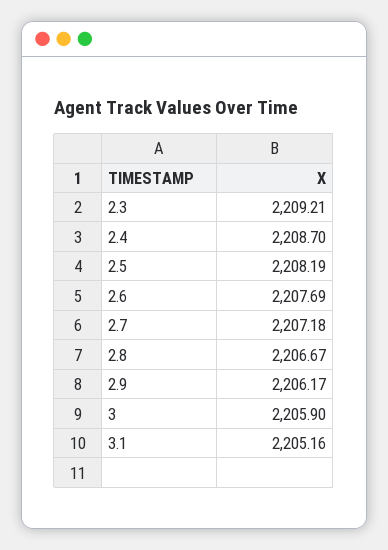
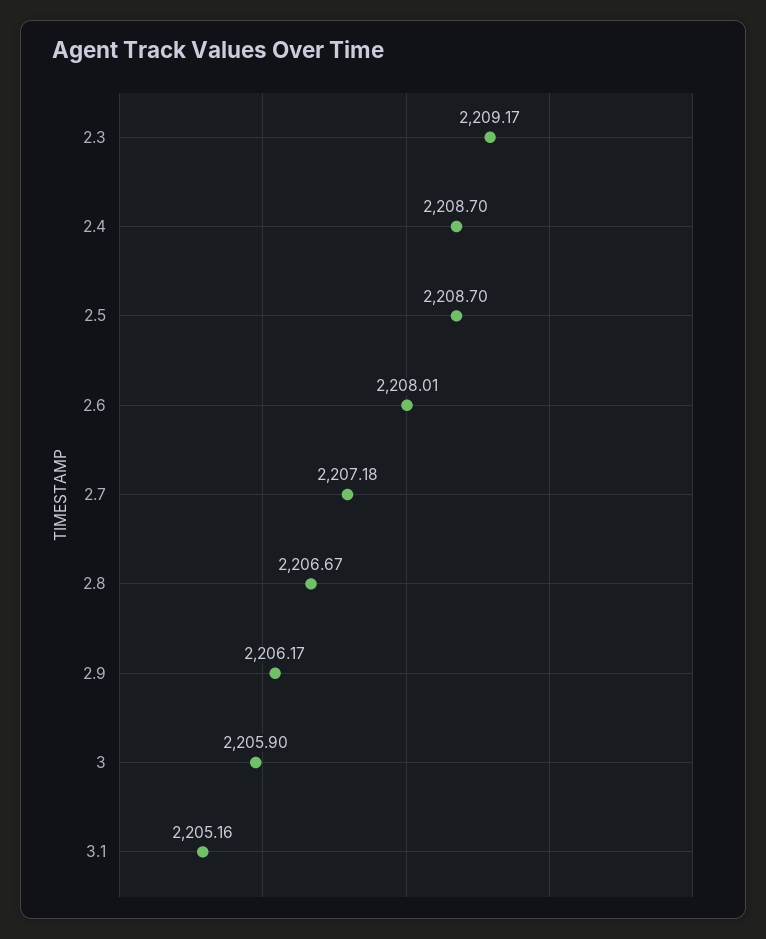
2.3: 2209.21 -> 2209.17
2.5: 2208.19 -> 2208.7
2.6: 2207.69 -> 2208.01

